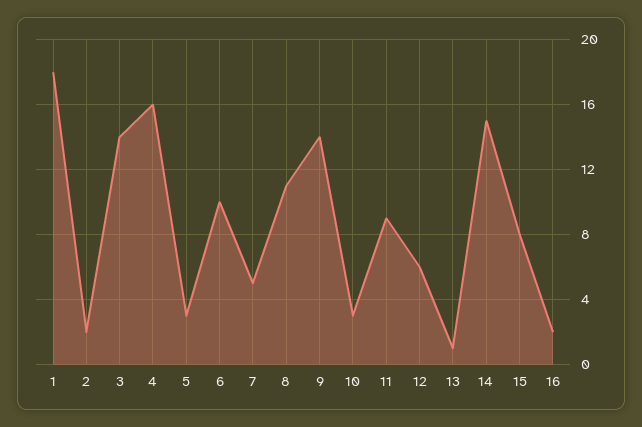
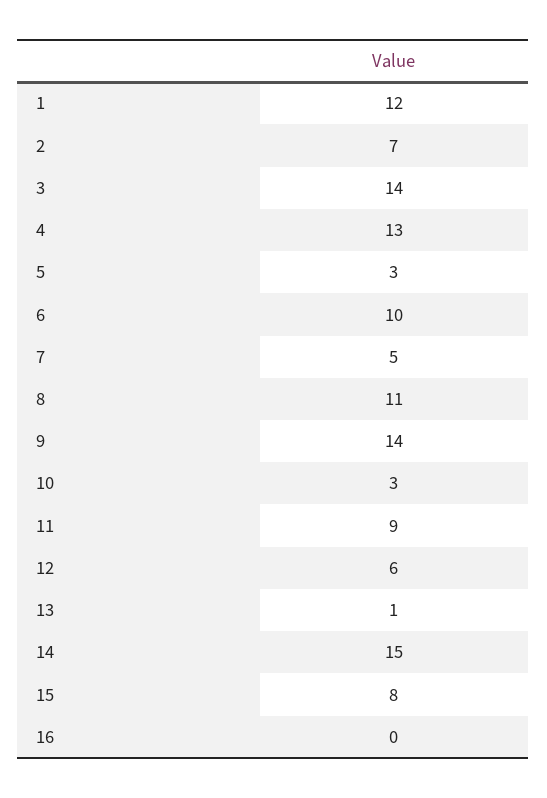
1: 18 -> 12
2: 2 -> 7
4: 16 -> 13
16: 2 -> 0

